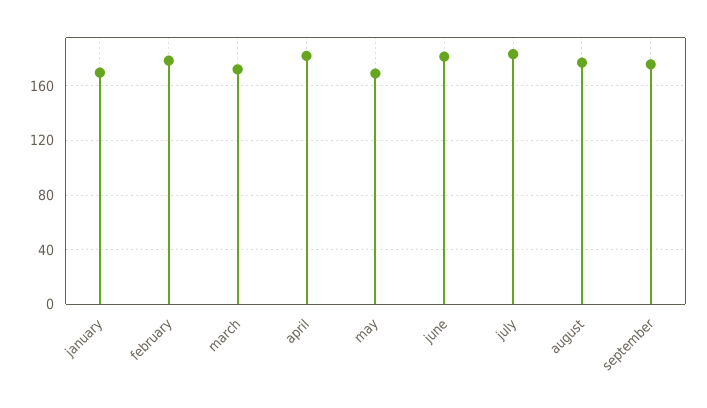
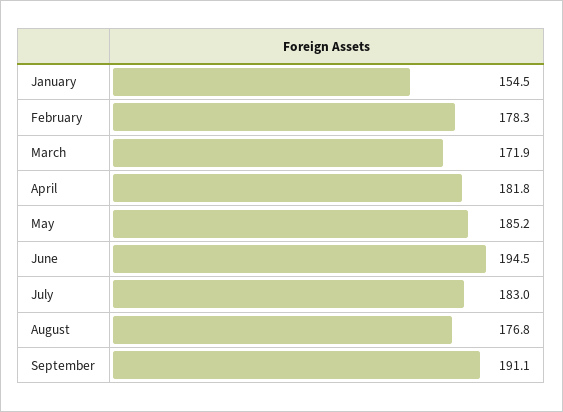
january: 170 -> 154.5
may: 170 -> 185.2
june: 180 -> 194.5
september: 175 -> 191.1

